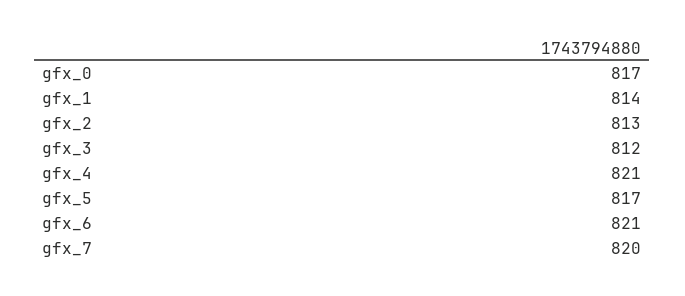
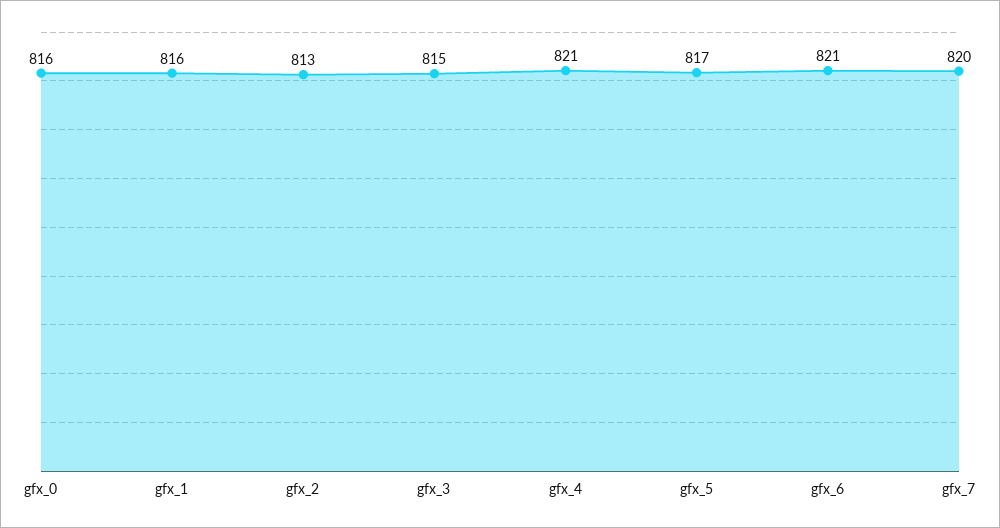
gfx_0: 817 -> 816
gfx_1: 814 -> 816
gfx_3: 812 -> 815

